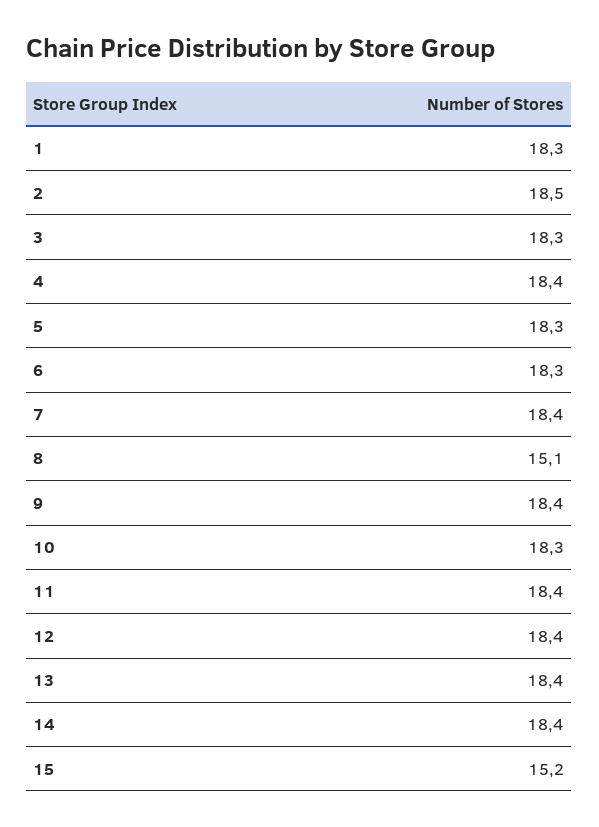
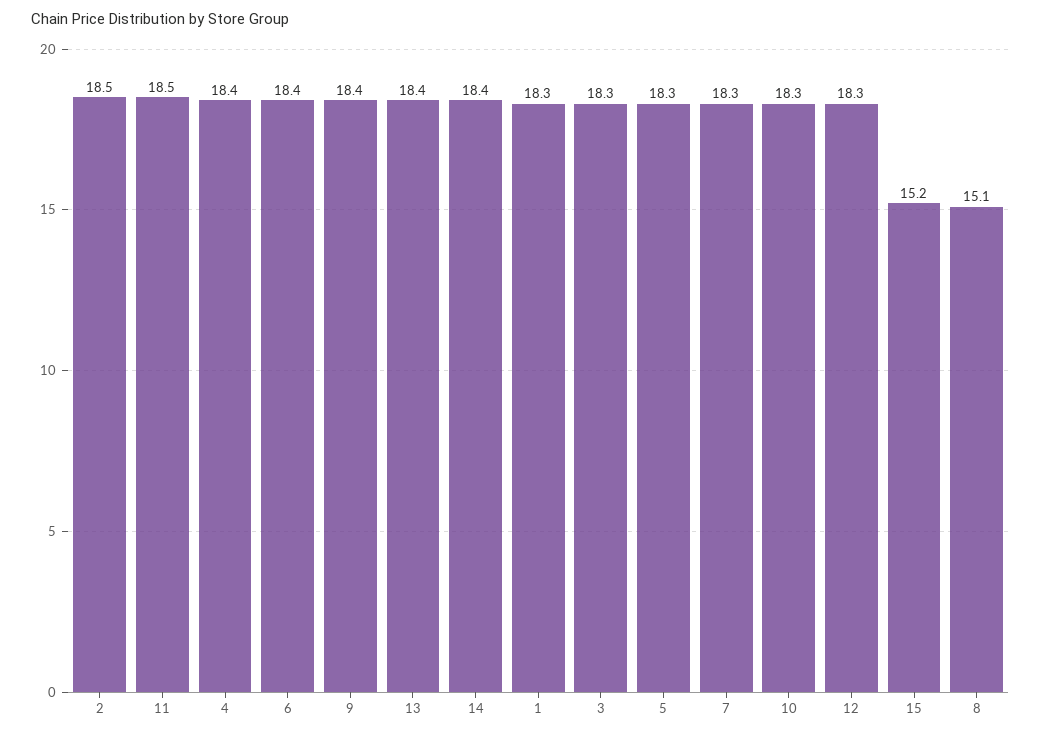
6: 18.3 -> 18.4
7: 18.4 -> 18.3
11: 18.4 -> 18.5
12: 18.4 -> 18.3

